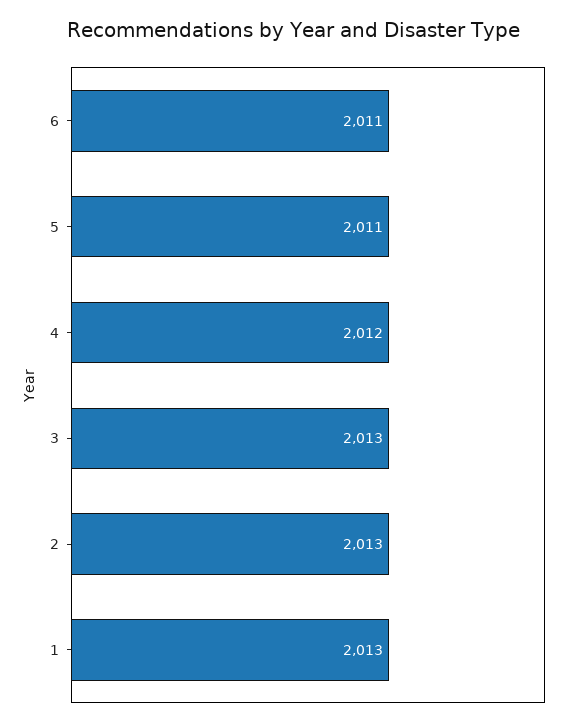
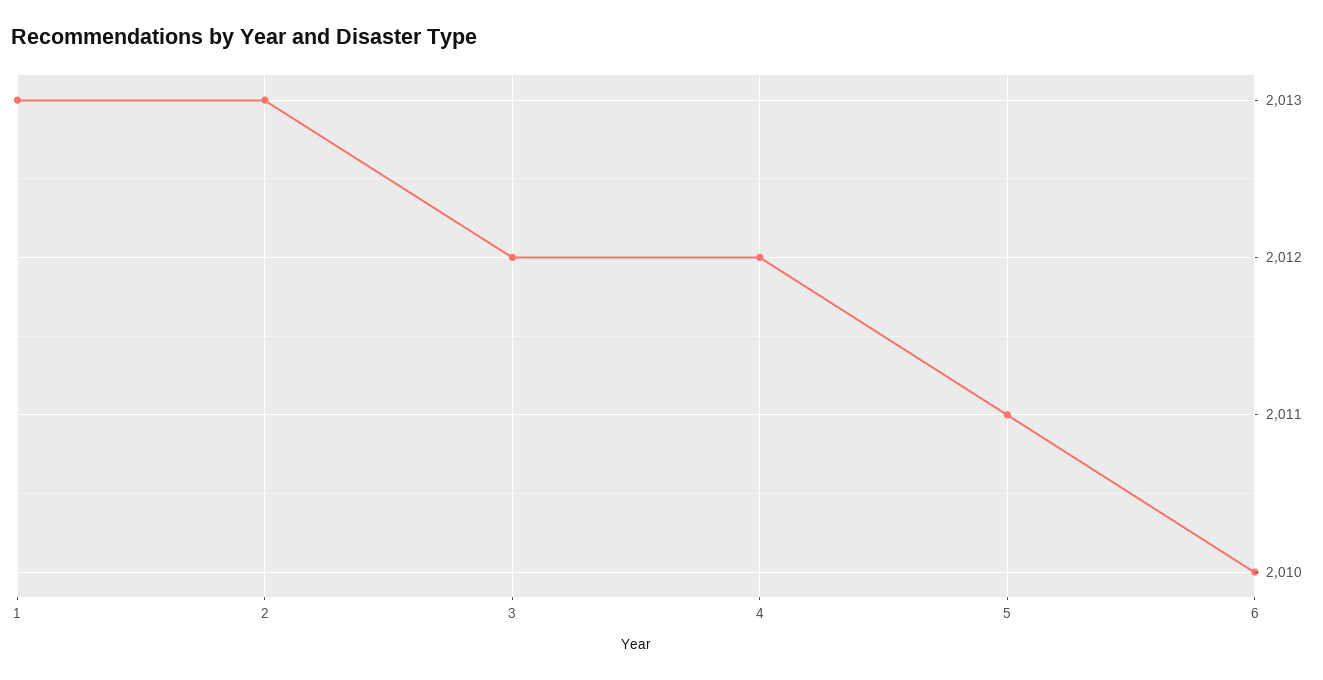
6: 2011 -> 2010
3: 2013 -> 2012

